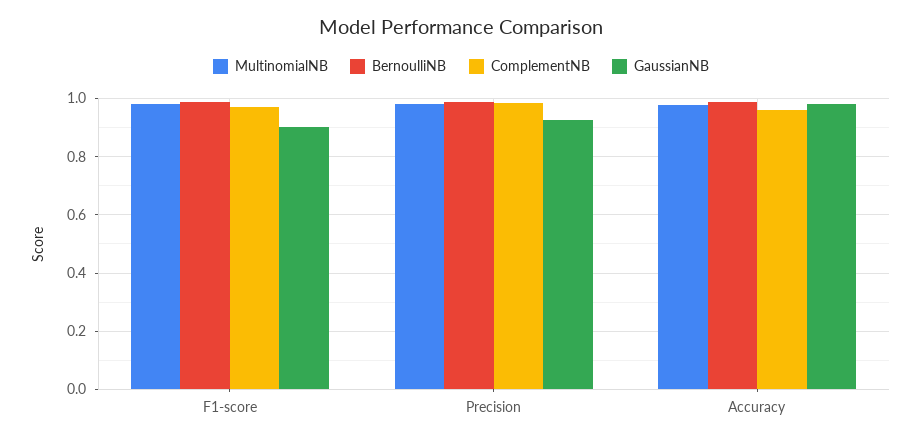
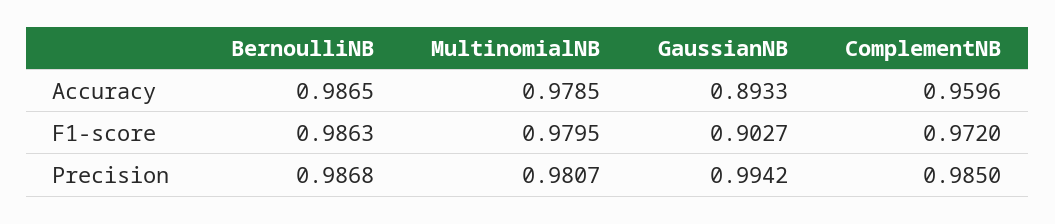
GaussianNB, Precision: 0.925 -> 0.9942
GaussianNB, Accuracy: 0.975 -> 0.8933

